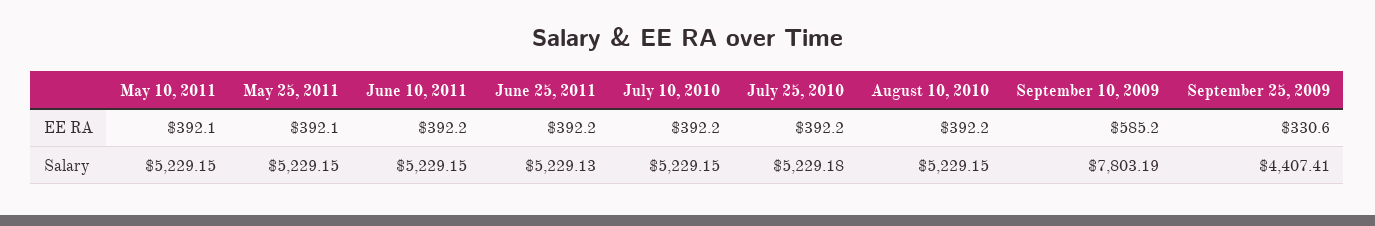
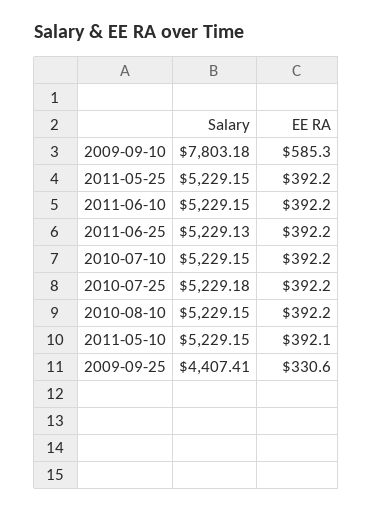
May 25, 2011, EE RA: 392.1 -> 392.2
September 10, 2009, EE RA: 585.2 -> 585.3
September 10, 2009, Salary: 7803.19 -> 7803.18

